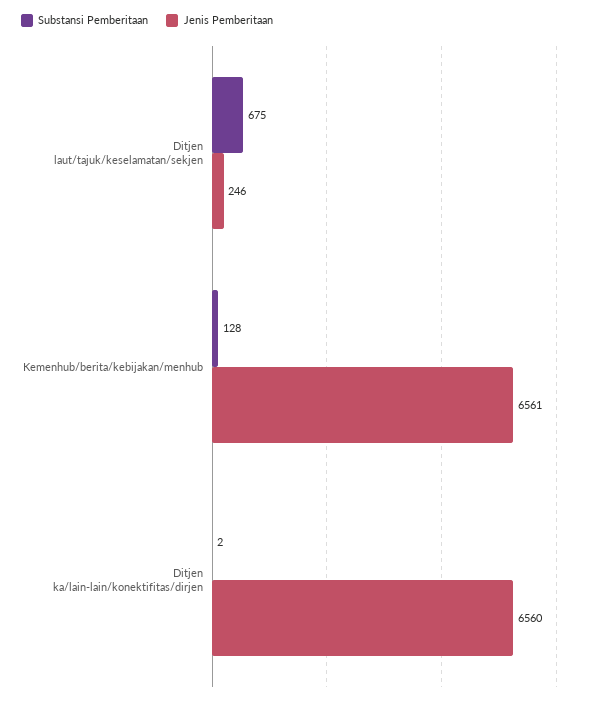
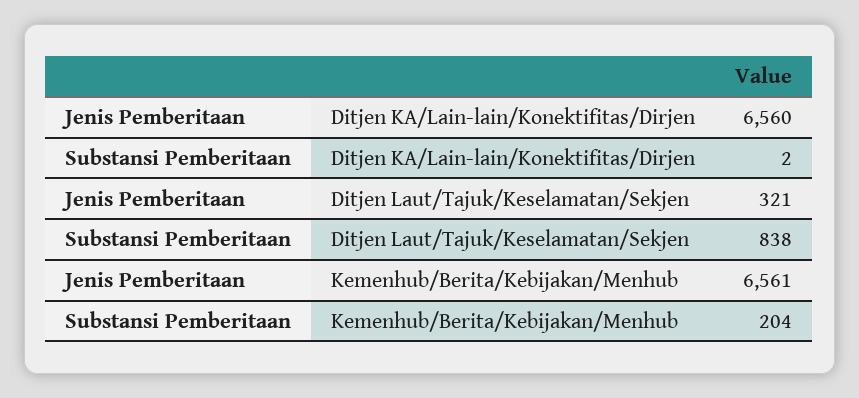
Substansi Pemberitaan, Ditjen laut/tajuk/keselamatan/sekjen: 675 -> 838
Jenis Pemberitaan, Ditjen laut/tajuk/keselamatan/sekjen: 246 -> 321
Substansi Pemberitaan, Kemenhub/berita/kebijakan/menhub: 128 -> 204

